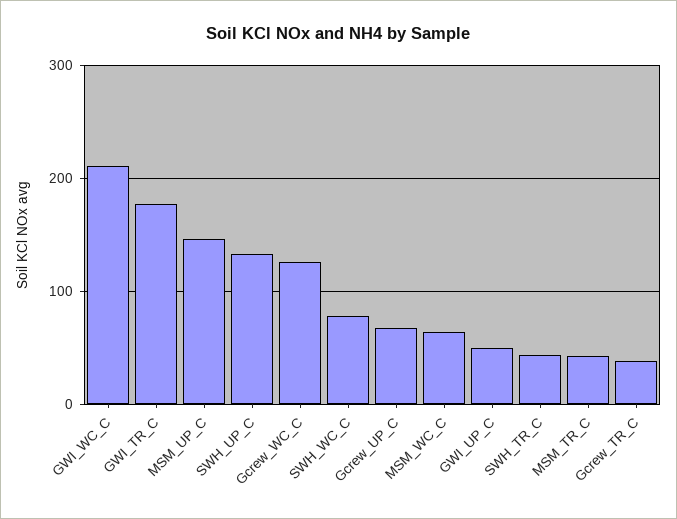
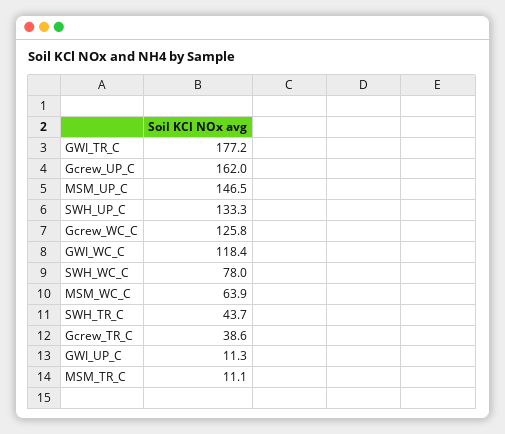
GWI_WC_C: 210 -> 118.4
Gcrew_UP_C: 70 -> 162
GWI_UP_C: 50 -> 11.3
MSM_TR_C: 40 -> 11.1

